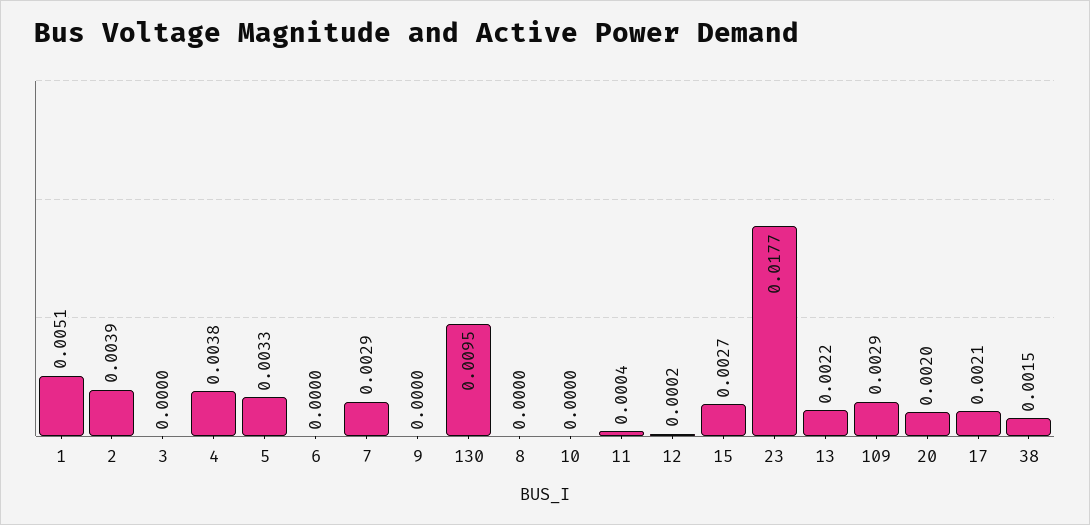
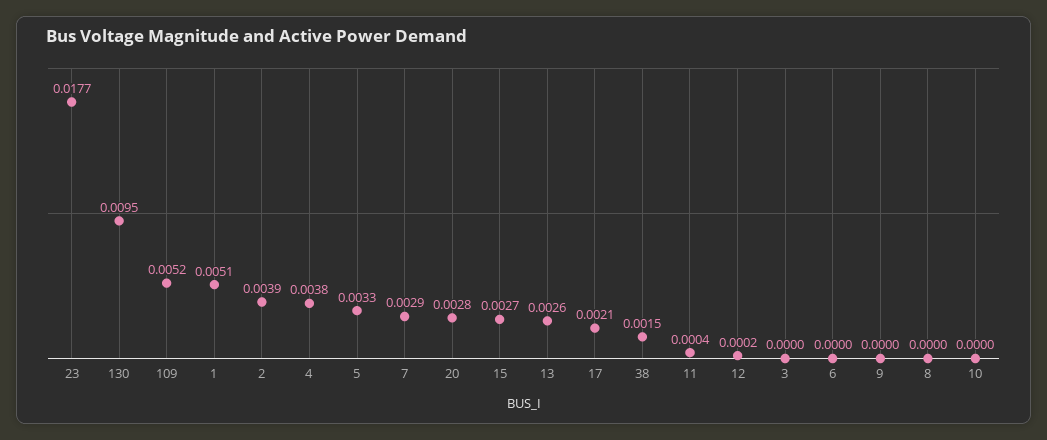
13: 0.0022 -> 0.0026
109: 0.0029 -> 0.0052
20: 0.002 -> 0.0028

